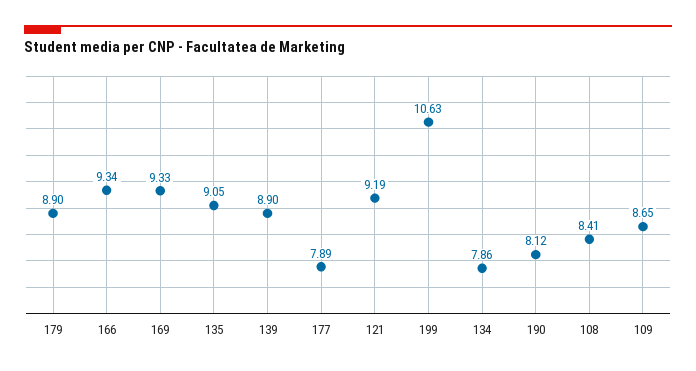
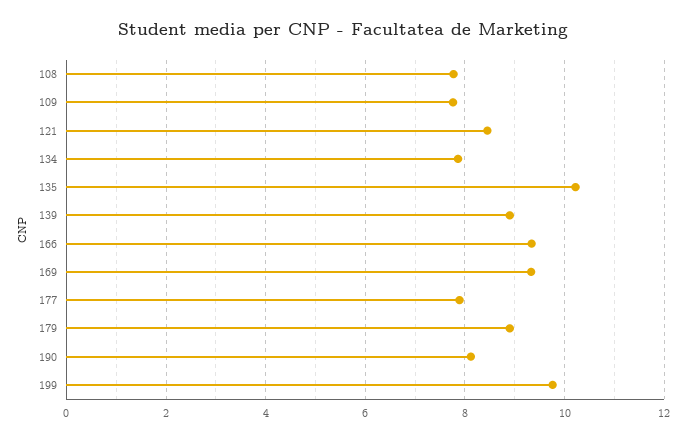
135: 9.05 -> 10.2
121: 9.19 -> 8.4
199: 10.63 -> 9.8
108: 8.41 -> 7.8
109: 8.65 -> 7.8

